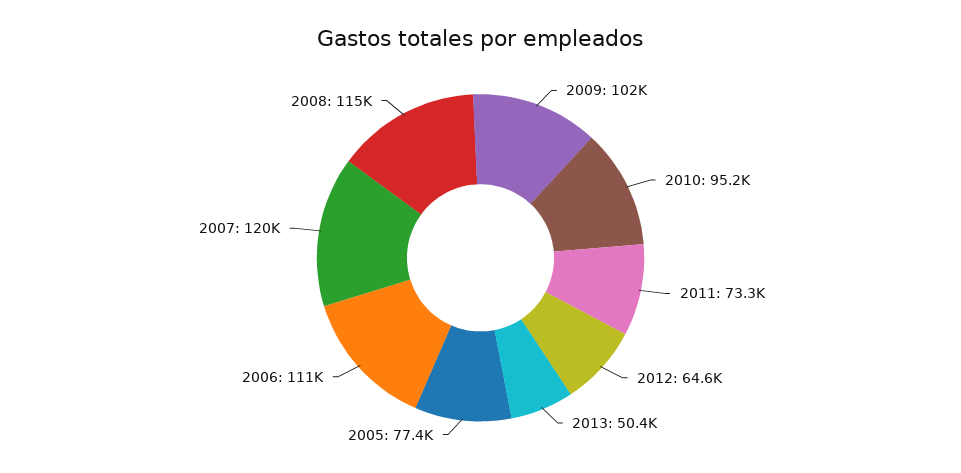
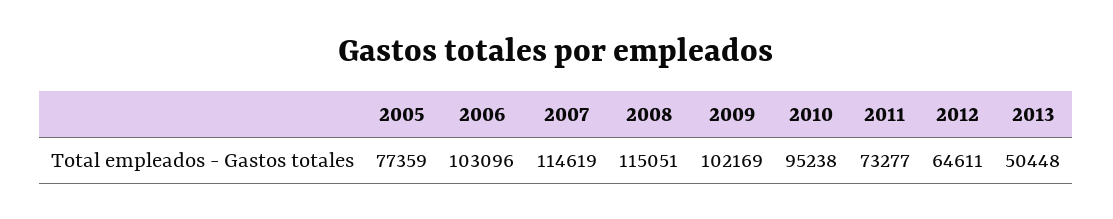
2006: 111000 -> 103096
2007: 120000 -> 114619

